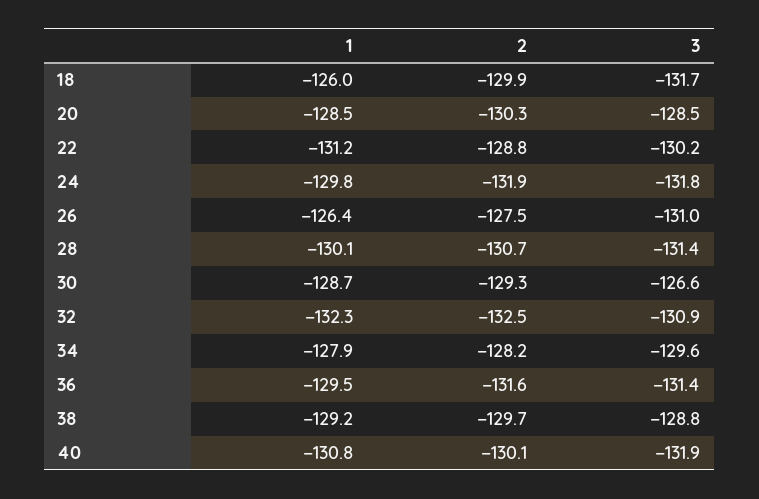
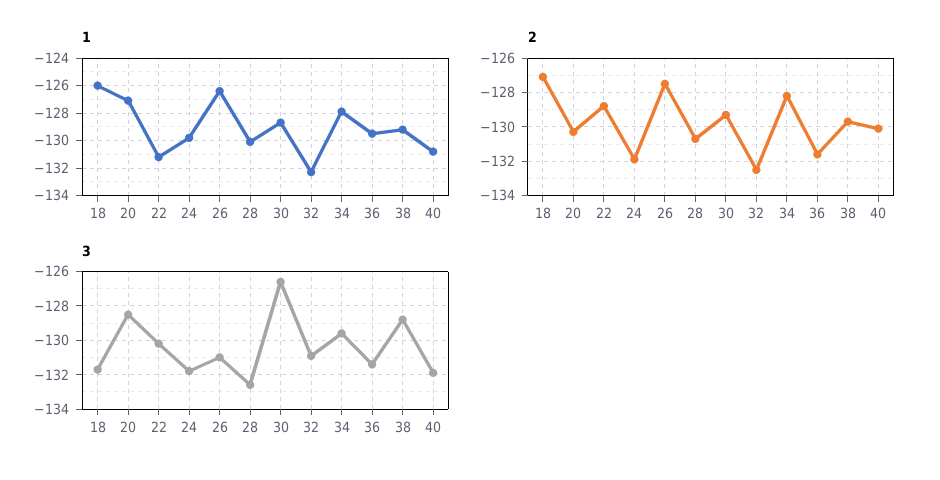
2, 18: -129.9 -> -127
1, 20: -128.5 -> -127
3, 28: -131.4 -> -132.5

